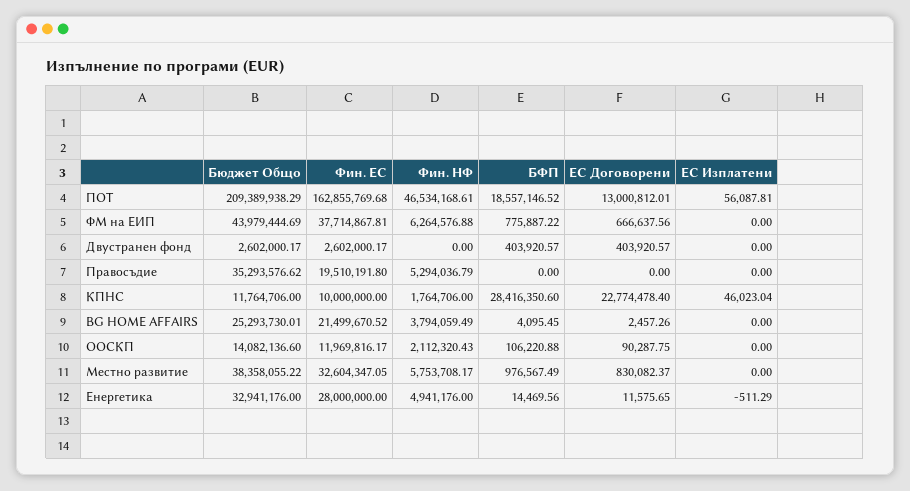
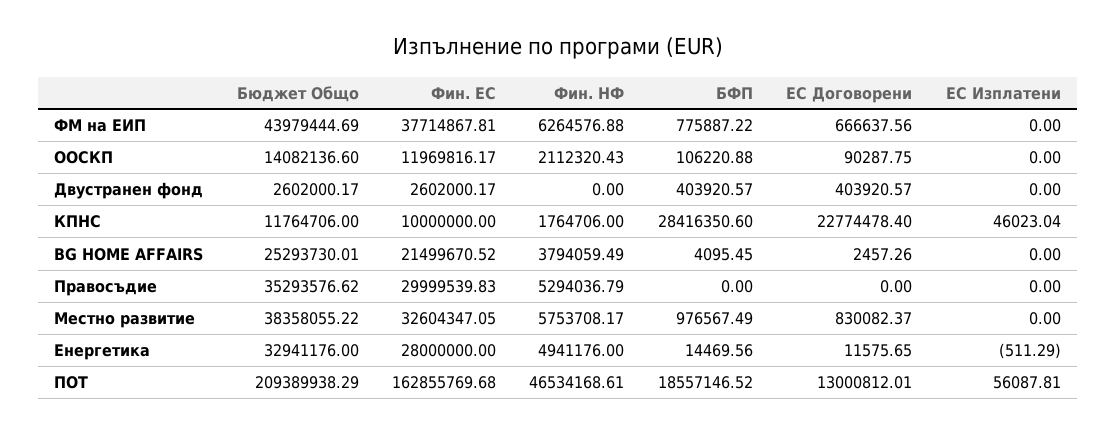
Фин. ЕС, Правосъдие: 19510191.8 -> 29999539.83

